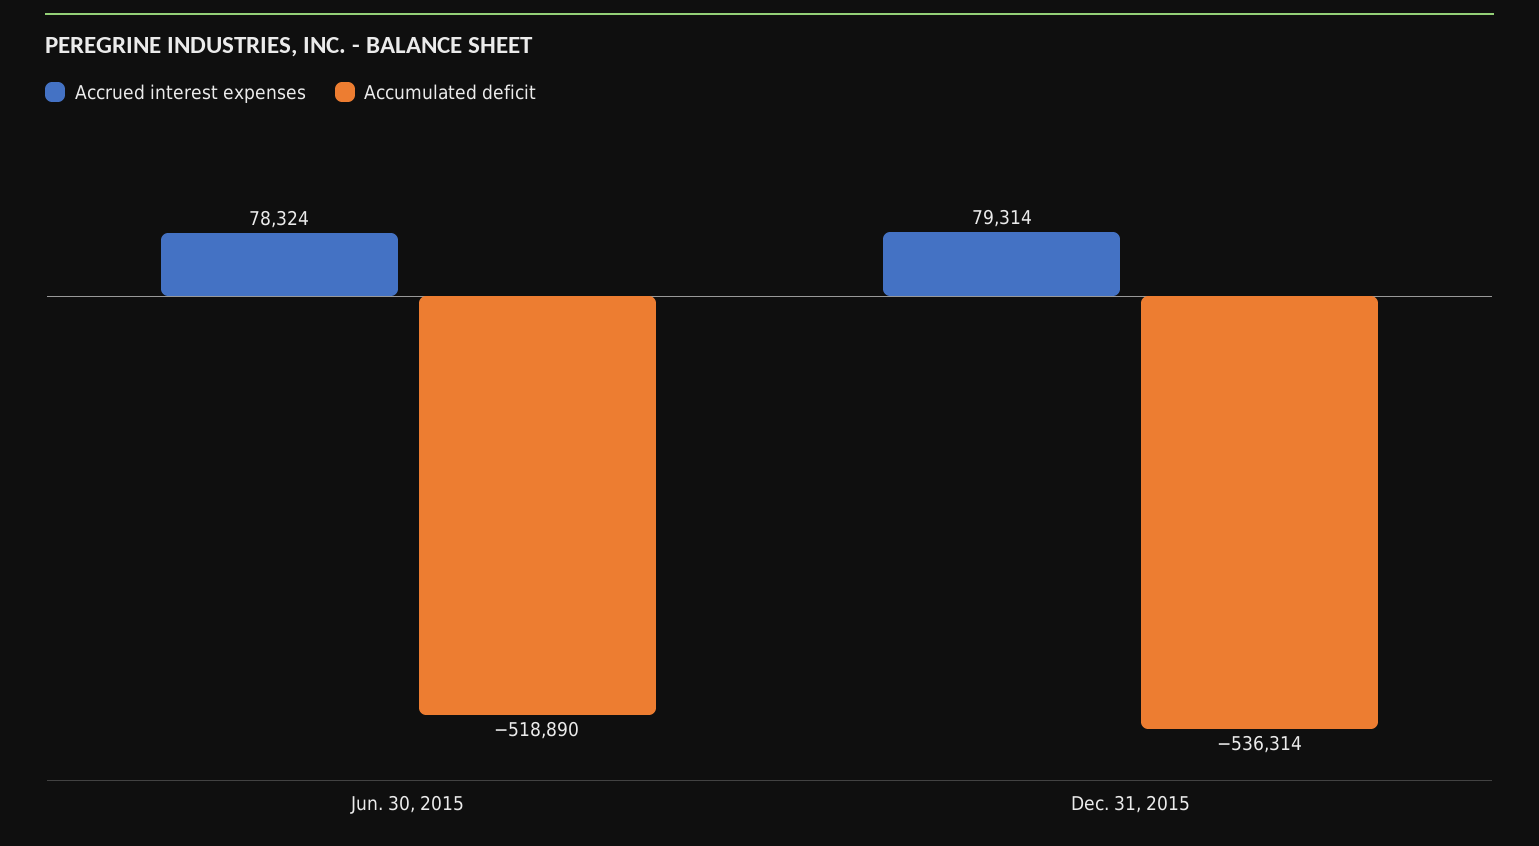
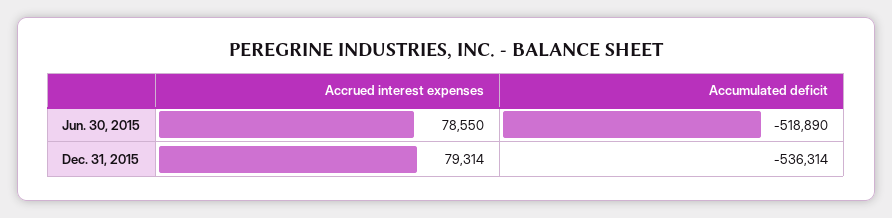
Accrued interest expenses, Jun. 30, 2015: 78324 -> 78550

